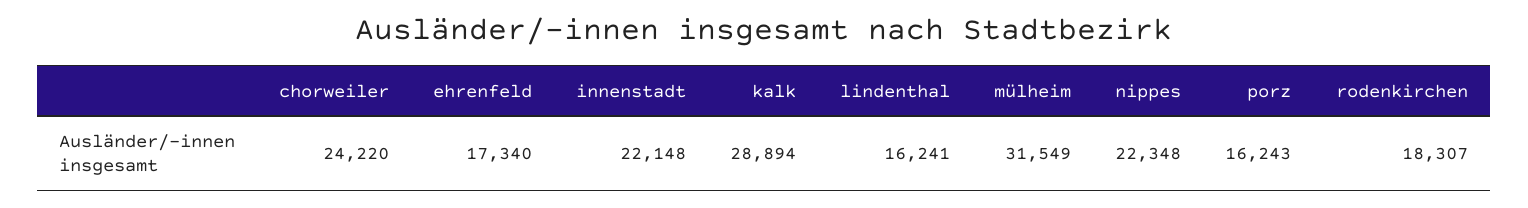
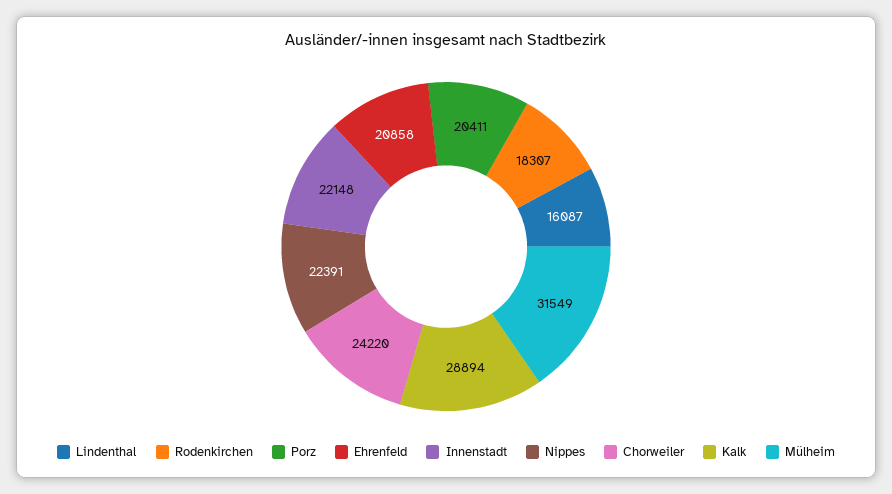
ehrenfeld: 17340 -> 20858
lindenthal: 16241 -> 16087
nippes: 22348 -> 22391
porz: 16243 -> 20411

